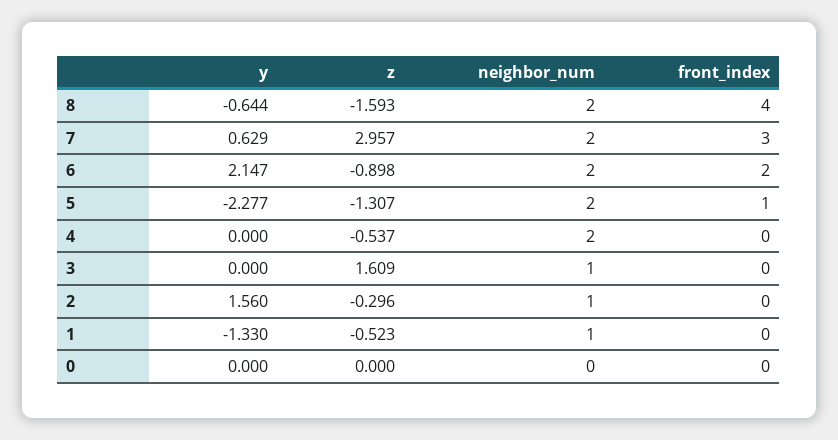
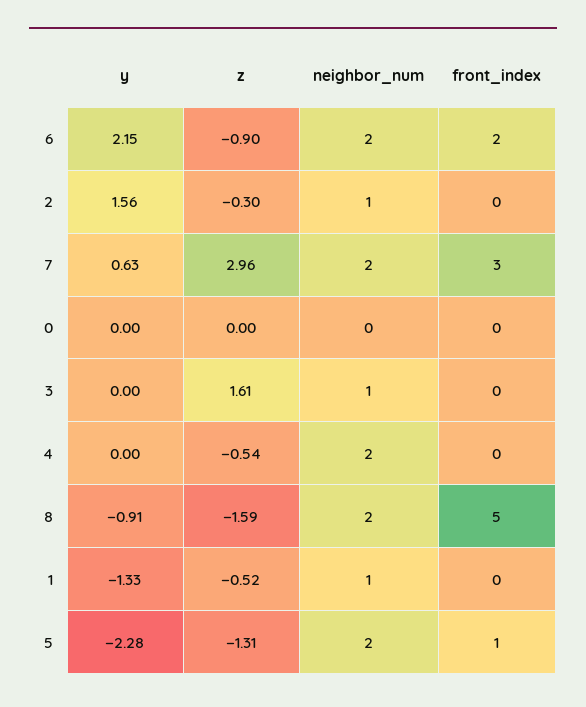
y, 8: -0.644 -> -0.91
front_index, 8: 4 -> 5

